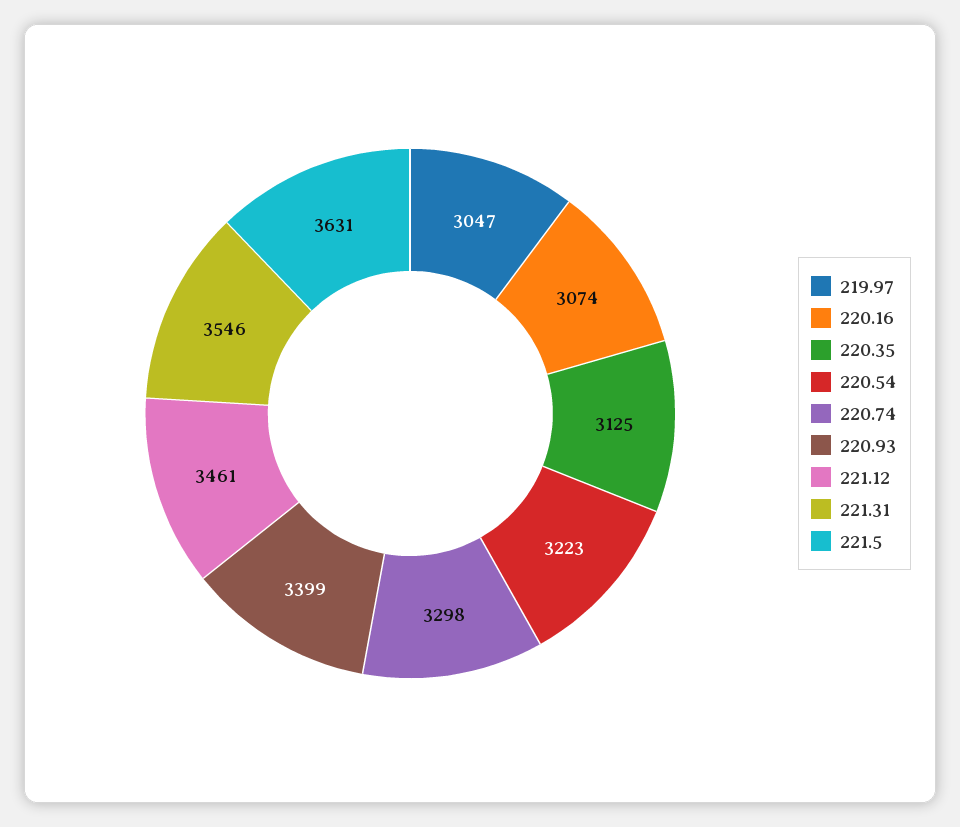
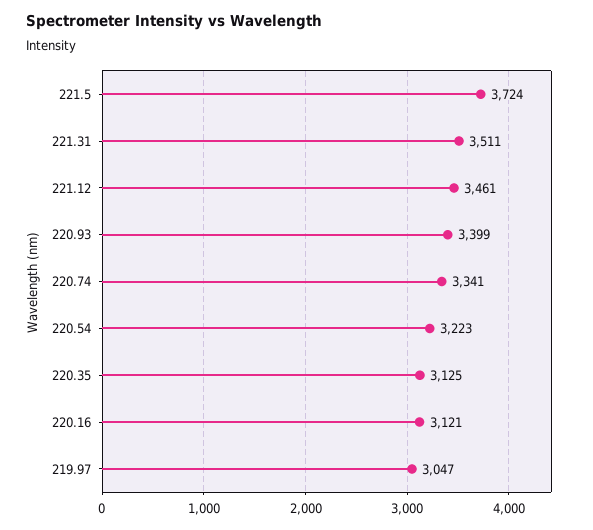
220.16: 3074 -> 3121
220.74: 3298 -> 3341
221.31: 3546 -> 3511
221.5: 3631 -> 3724

